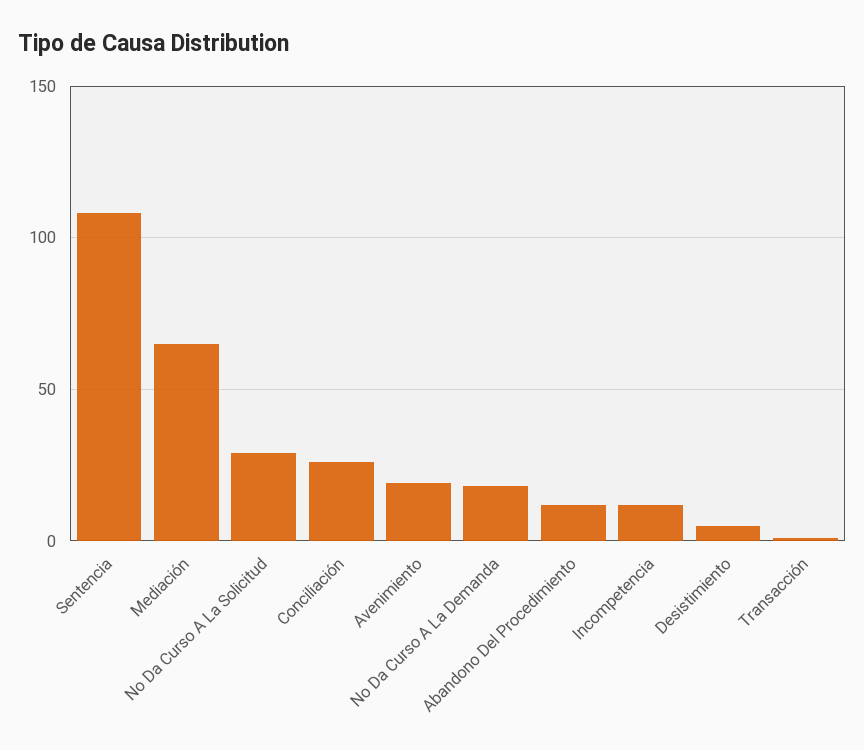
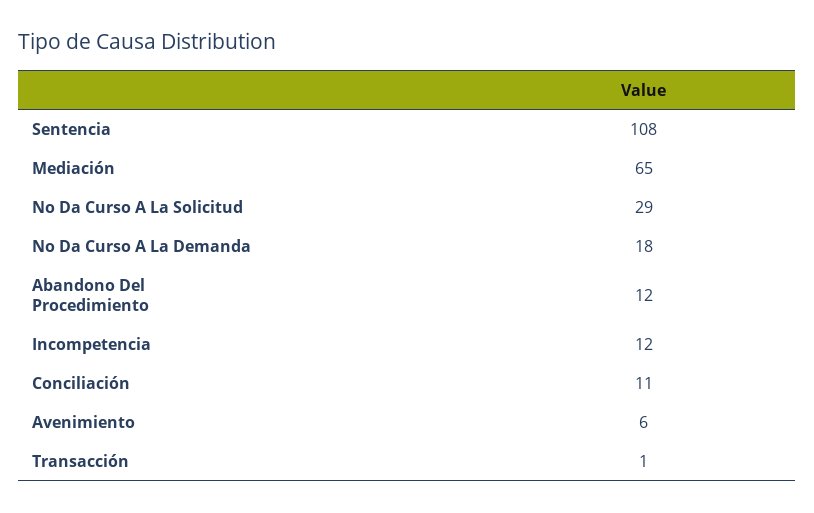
Conciliación: 25 -> 11
Avenimiento: 20 -> 6
Desistimiento: 5 -> none

